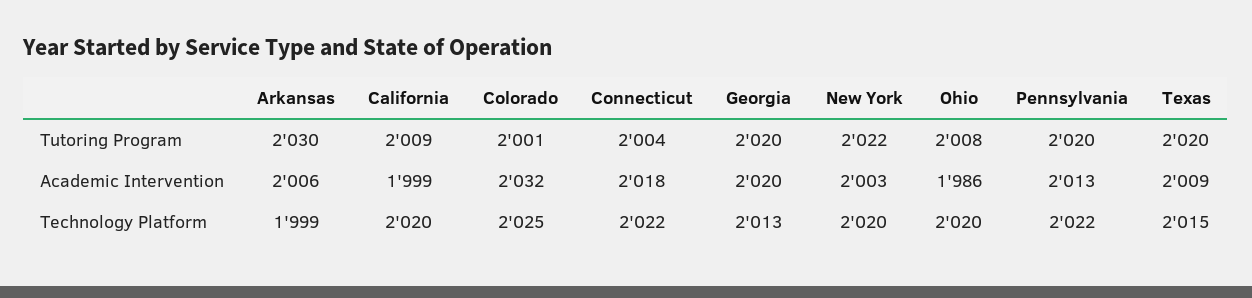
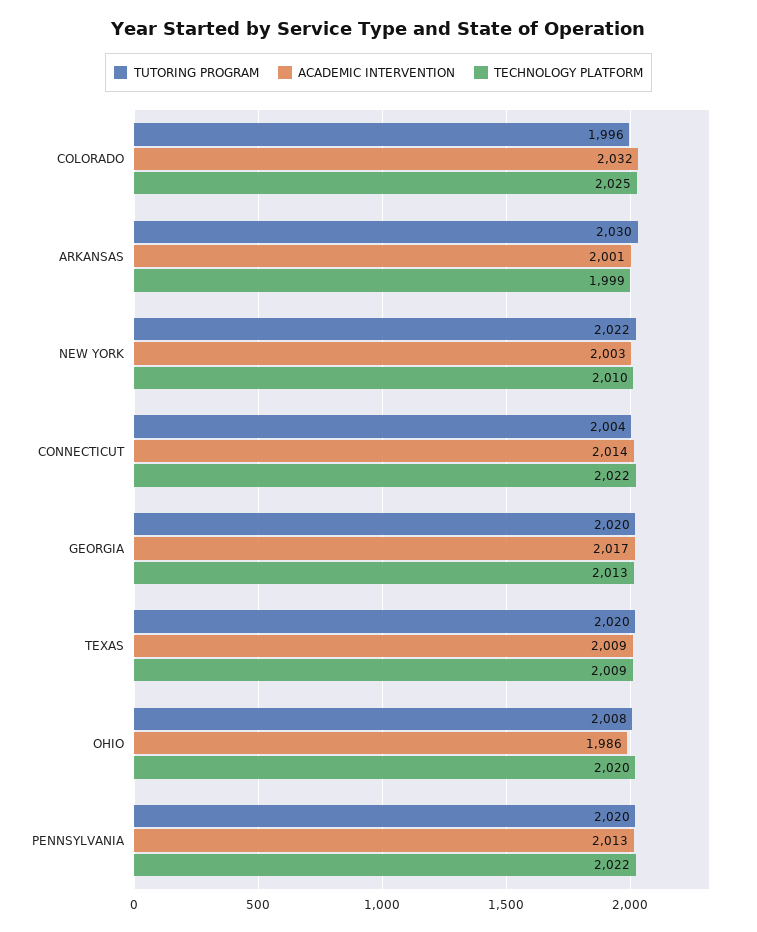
Tutoring Program, California: 2009 -> none
Tutoring Program, Colorado: 2001 -> 1996
Academic Intervention, Arkansas: 2006 -> 2001
Academic Intervention, California: 1999 -> none
Academic Intervention, Connecticut: 2018 -> 2014
Academic Intervention, Georgia: 2020 -> 2017
Technology Platform, California: 2020 -> none
Technology Platform, New York: 2020 -> 2010
Technology Platform, Texas: 2015 -> 2009

